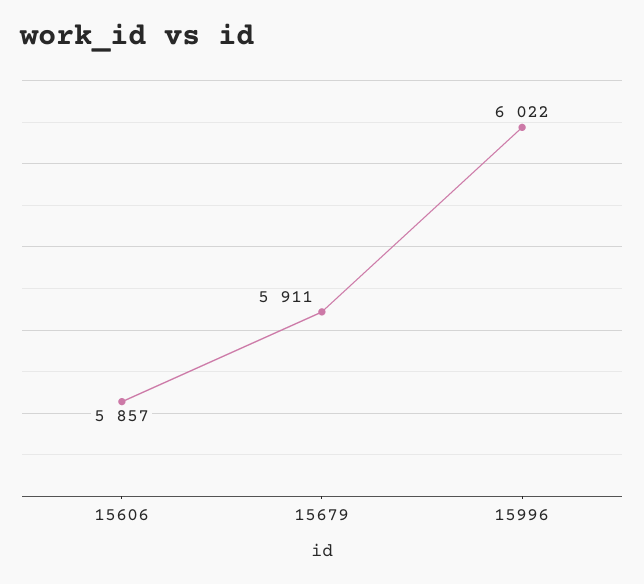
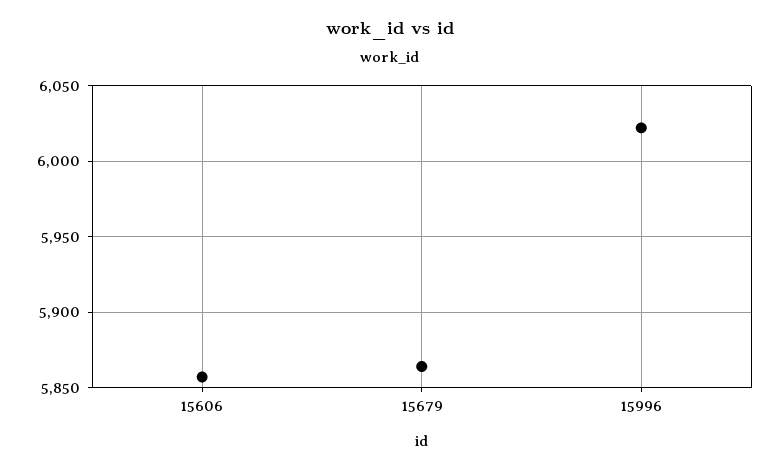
15679: 5911 -> 5865

